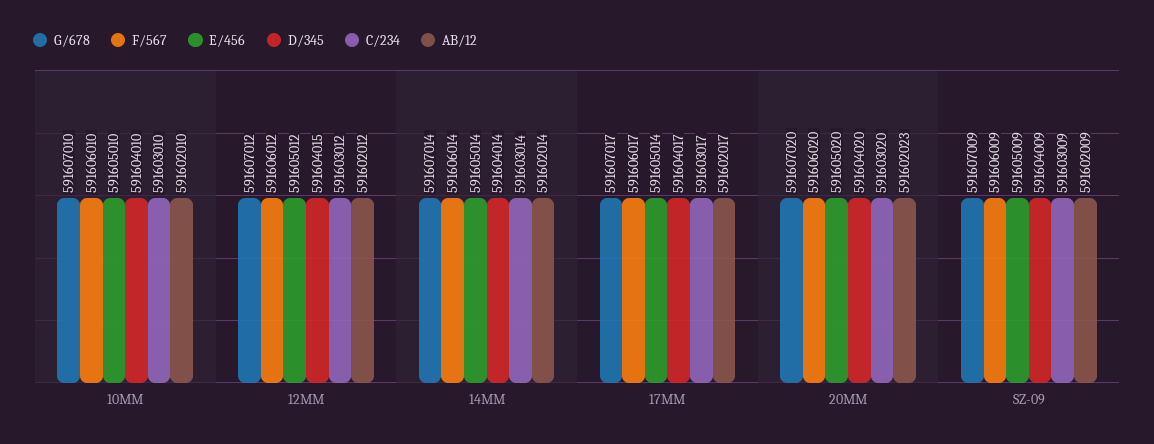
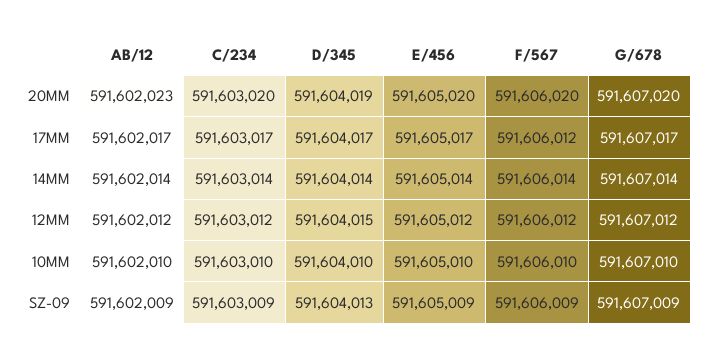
F/567, 17MM: 591606017 -> 591606012
E/456, 17MM: 591605014 -> 591605017
D/345, 20MM: 591604020 -> 591604019
D/345, SZ-09: 591604009 -> 591604013

